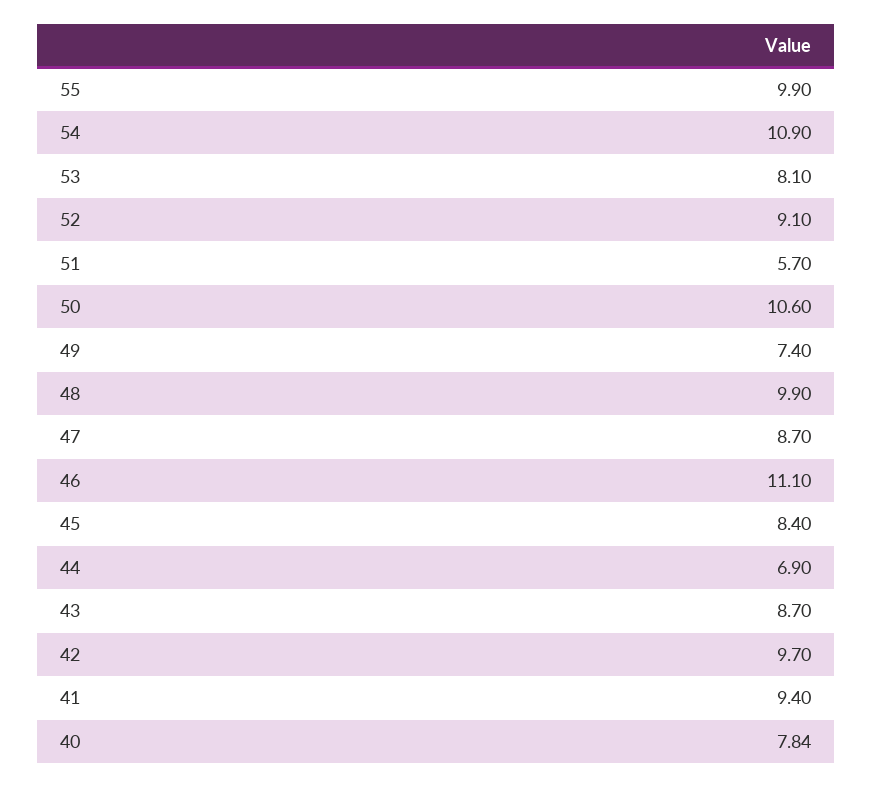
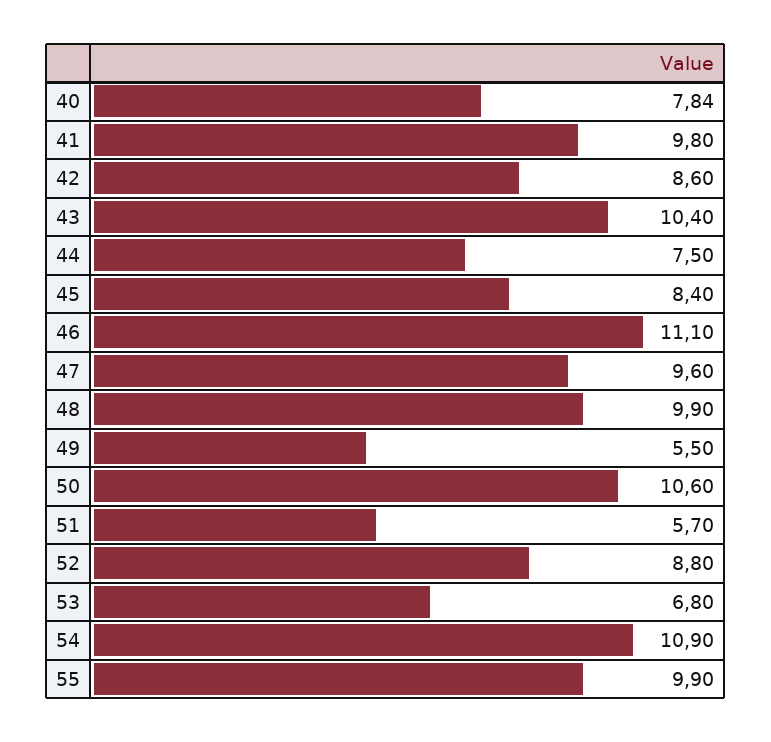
53: 8.1 -> 6.8
52: 9.1 -> 8.8
49: 7.4 -> 5.5
47: 8.7 -> 9.6
44: 6.9 -> 7.5
43: 8.7 -> 10.4
42: 9.7 -> 8.6
41: 9.4 -> 9.8

